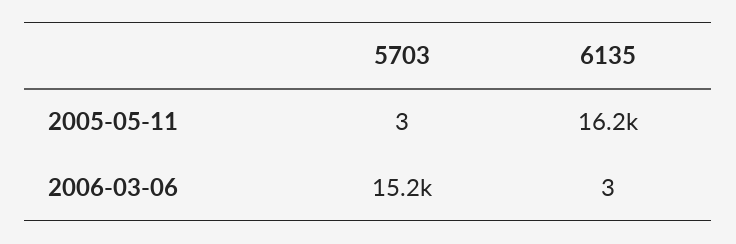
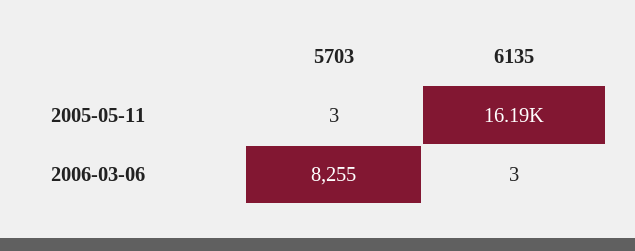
5703, 2006-03-06: 15200 -> 8255

